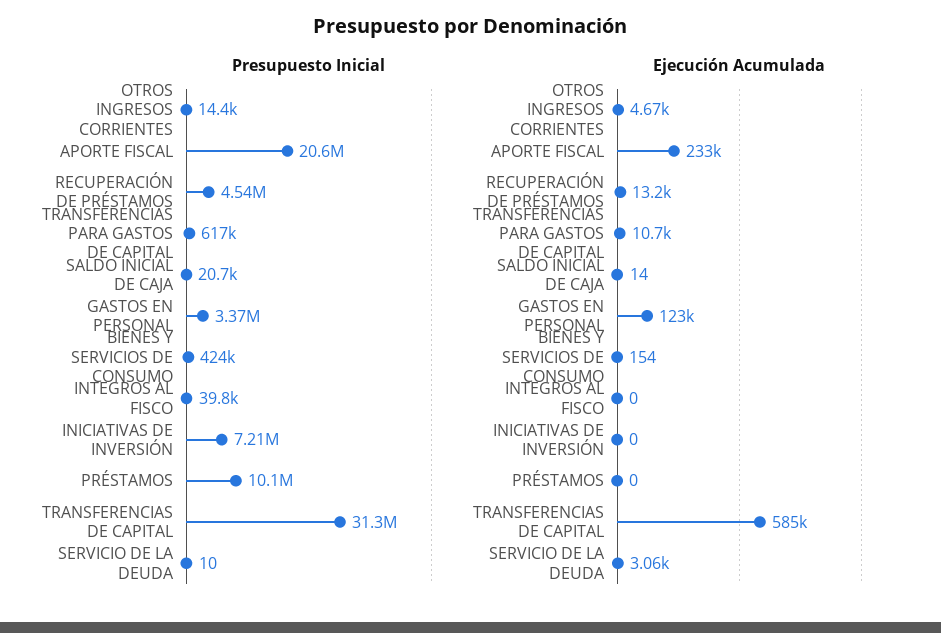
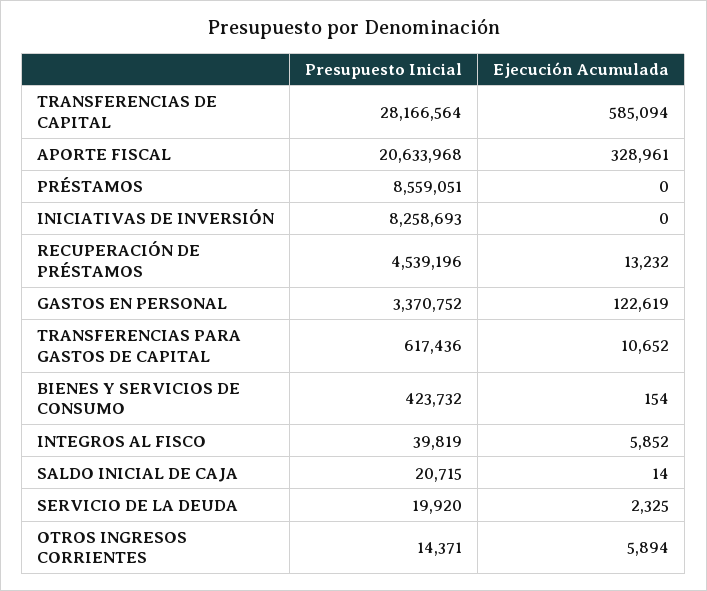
Presupuesto Inicial, INICIATIVAS DE INVERSIÓN: 7210000 -> 8258693
Presupuesto Inicial, PRÉSTAMOS: 10100000 -> 8559051
Presupuesto Inicial, TRANSFERENCIAS DE CAPITAL: 31300000 -> 28166564
Presupuesto Inicial, SERVICIO DE LA DEUDA: 10 -> 19920
Ejecución Acumulada, OTROS INGRESOS CORRIENTES: 4670 -> 5894
Ejecución Acumulada, APORTE FISCAL: 233000 -> 328961
Ejecución Acumulada, INTEGROS AL FISCO: 0 -> 5852
Ejecución Acumulada, SERVICIO DE LA DEUDA: 3060 -> 2325

